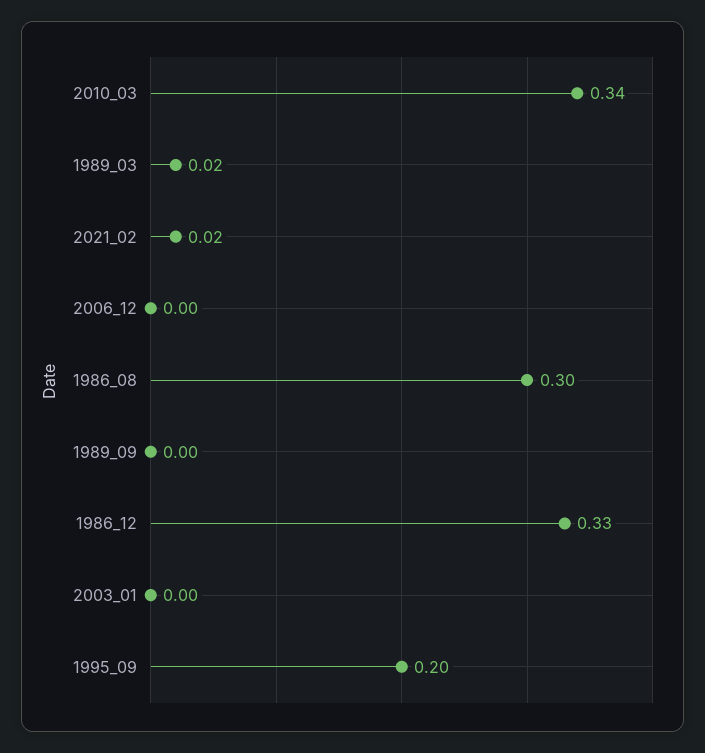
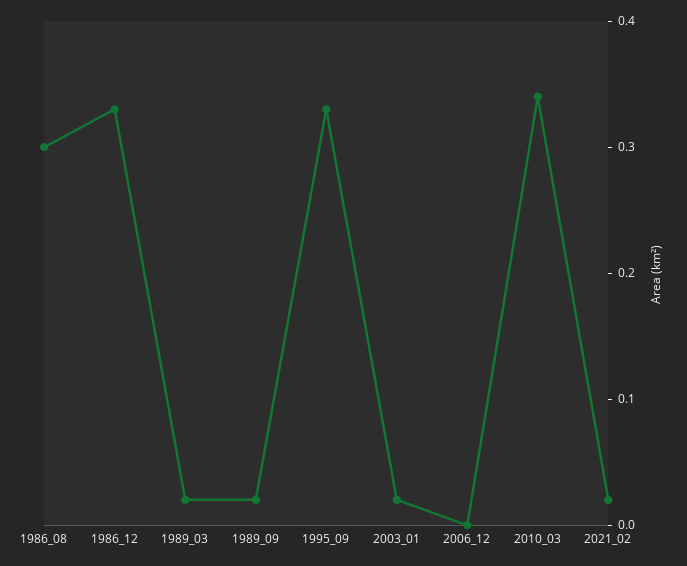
1989_09: 0 -> 0.02
2003_01: 0 -> 0.02
1995_09: 0.2 -> 0.33

